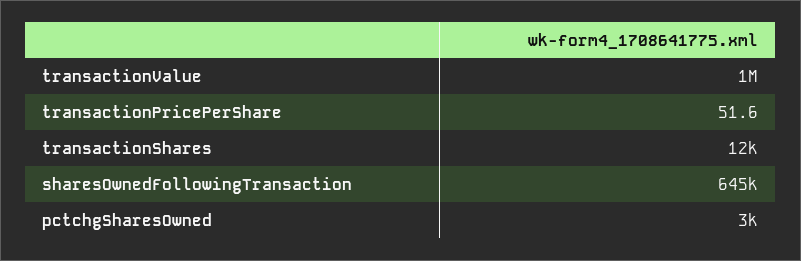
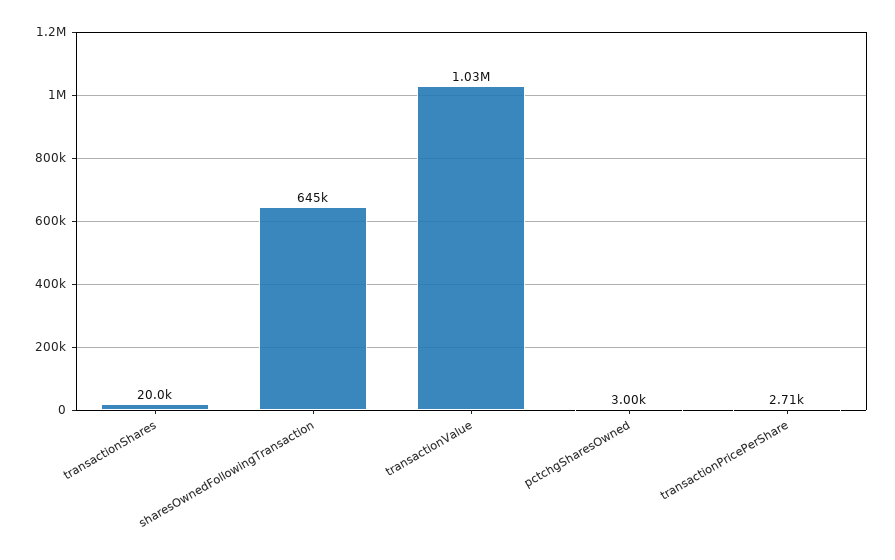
transactionPricePerShare: 51.6 -> 2710
transactionShares: 12000 -> 20000

